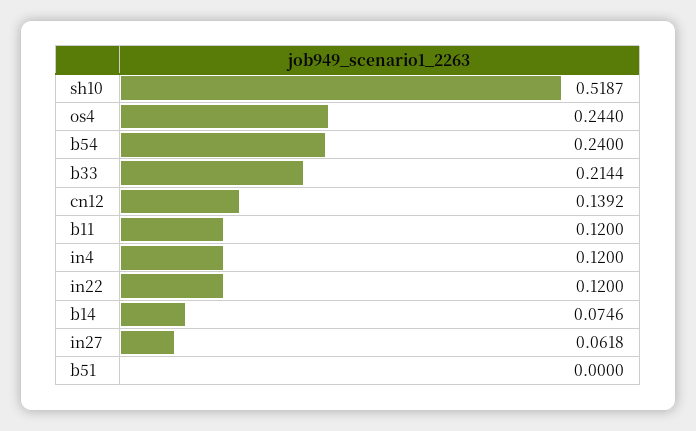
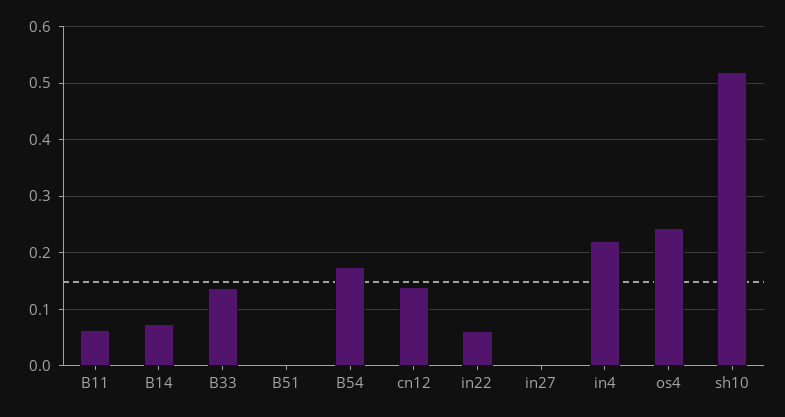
b54: 0.24 -> 0.18
b33: 0.2144 -> 0.14
b11: 0.12 -> 0.06
in4: 0.12 -> 0.22
in22: 0.12 -> 0.06
in27: 0.0618 -> 0

